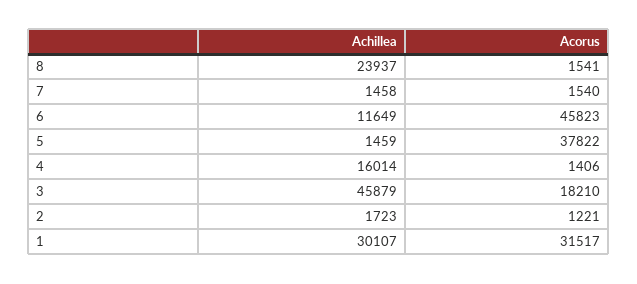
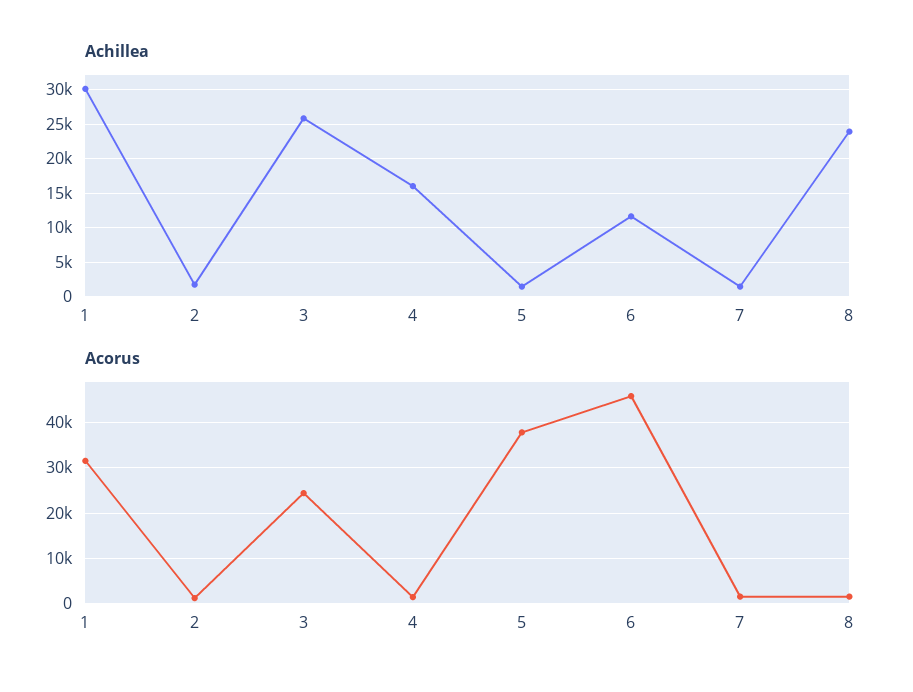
Achillea, 3: 45879 -> 26000
Acorus, 3: 18210 -> 24000

